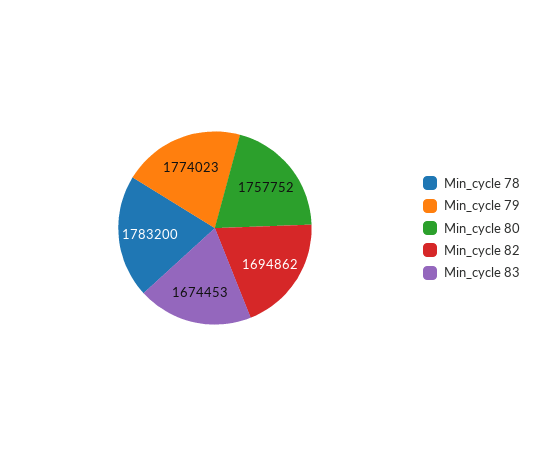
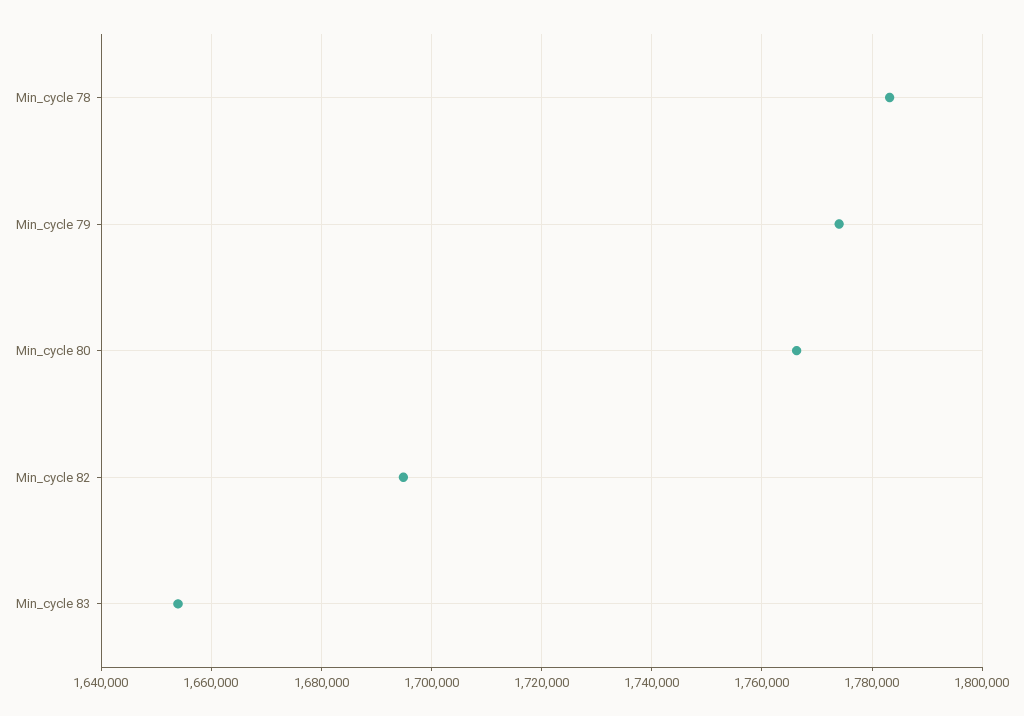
Min_cycle 80: 1757752 -> 1766000
Min_cycle 83: 1674453 -> 1654000

